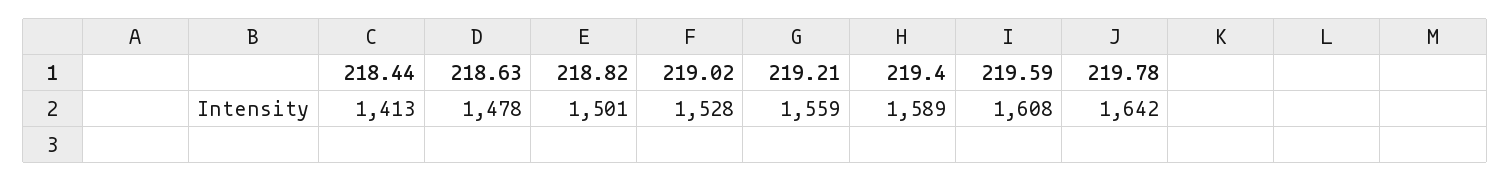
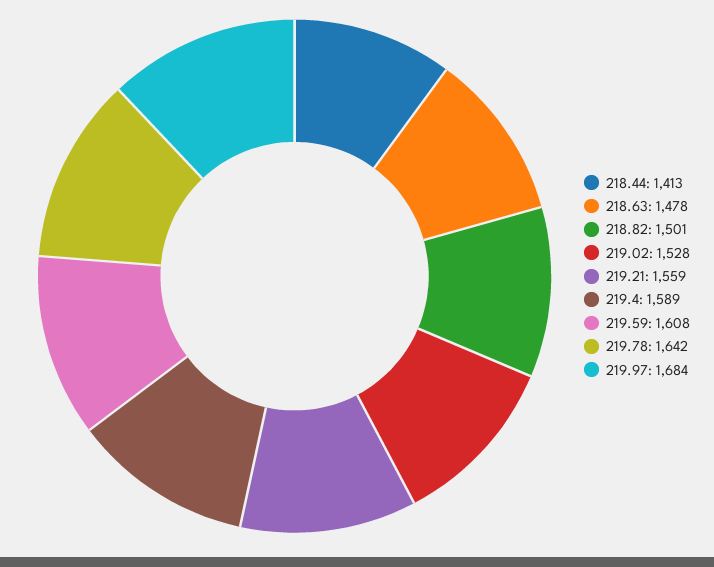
219.97: none -> 1684

